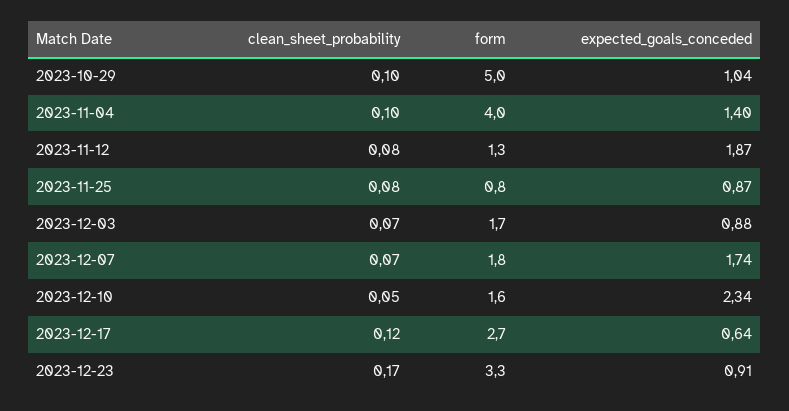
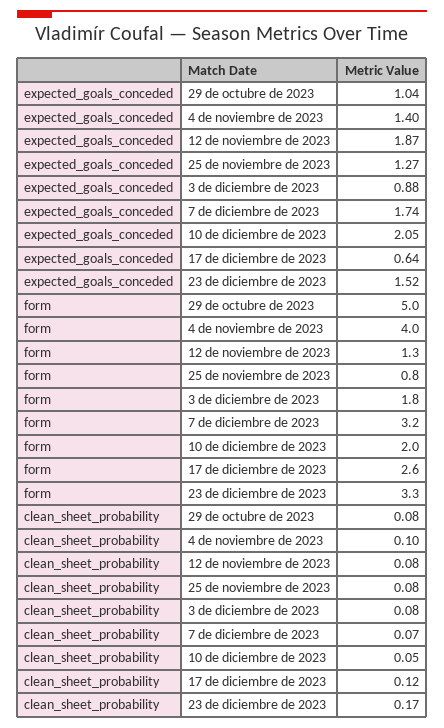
clean_sheet_probability, 2023-10-29: 0.1 -> 0.08
expected_goals_conceded, 2023-11-25: 0.87 -> 1.27
clean_sheet_probability, 2023-12-03: 0.07 -> 0.08
form, 2023-12-03: 1.7 -> 1.8
form, 2023-12-07: 1.8 -> 3.2
form, 2023-12-10: 1.6 -> 2
expected_goals_conceded, 2023-12-10: 2.34 -> 2.05
form, 2023-12-17: 2.7 -> 2.6
expected_goals_conceded, 2023-12-23: 0.91 -> 1.52

